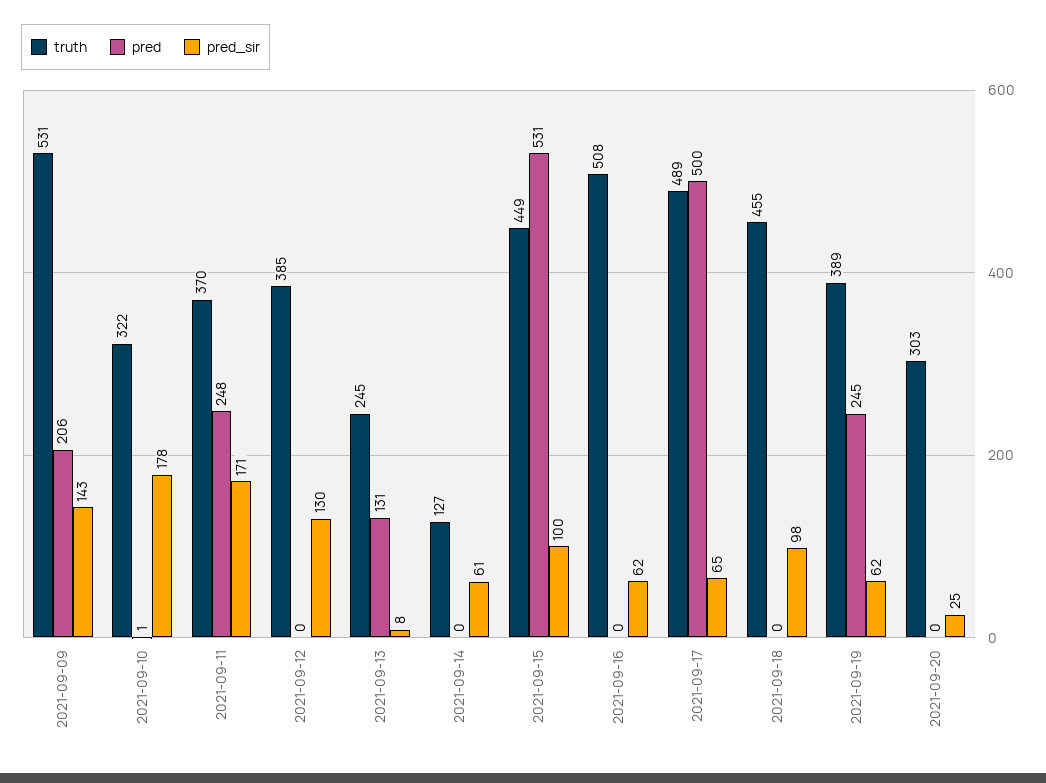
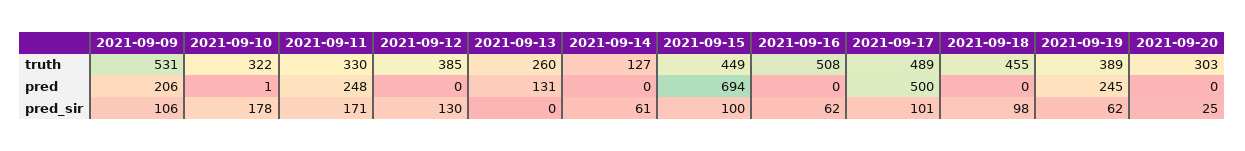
pred_sir, 2021-09-09: 143 -> 106
truth, 2021-09-11: 370 -> 330
truth, 2021-09-13: 245 -> 260
pred_sir, 2021-09-13: 8 -> 0
pred, 2021-09-15: 531 -> 694
pred_sir, 2021-09-17: 65 -> 101

